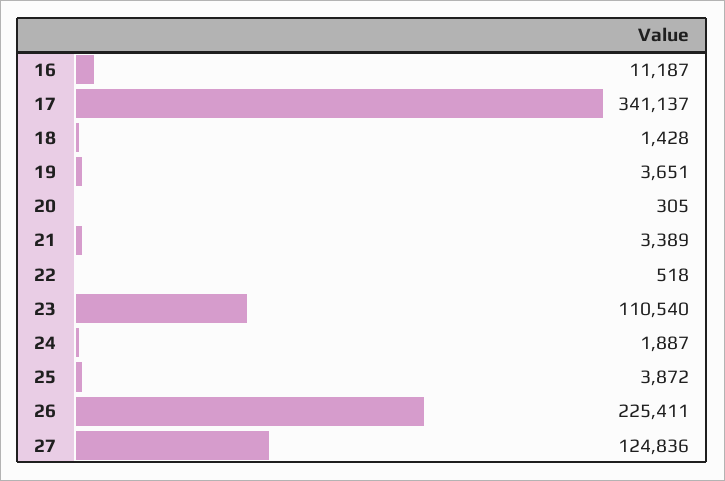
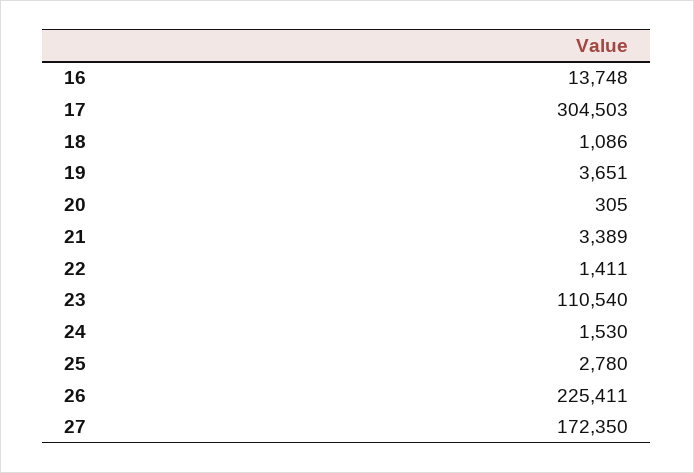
16: 11187 -> 13748
17: 341137 -> 304503
18: 1428 -> 1086
22: 518 -> 1411
24: 1887 -> 1530
25: 3872 -> 2780
27: 124836 -> 172350

